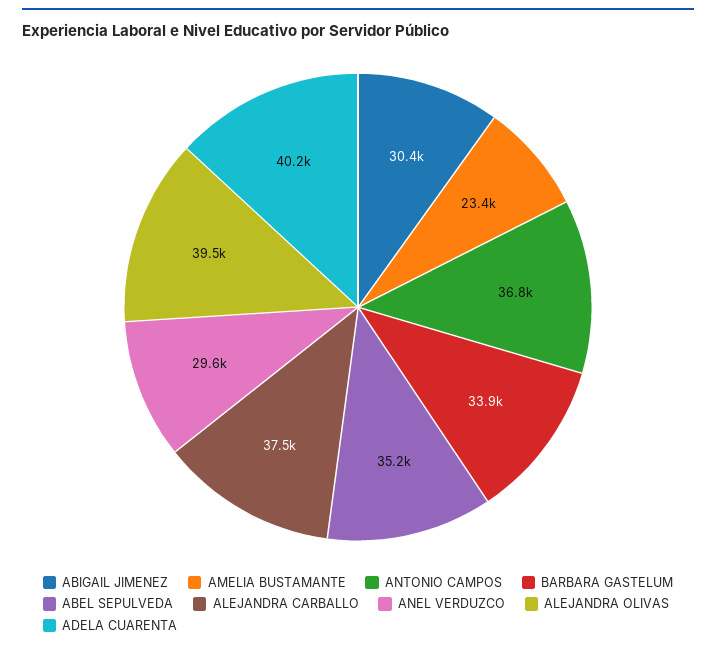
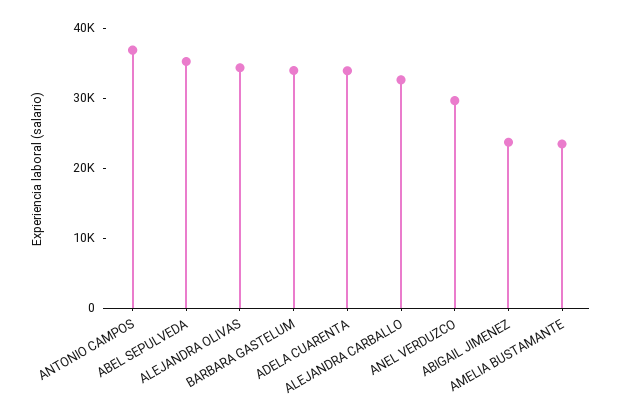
ABIGAIL JIMENEZ: 30400 -> 24000
ALEJANDRA CARBALLO: 37500 -> 32000
ALEJANDRA OLIVAS: 39500 -> 34000
ADELA CUARENTA: 40200 -> 34000

